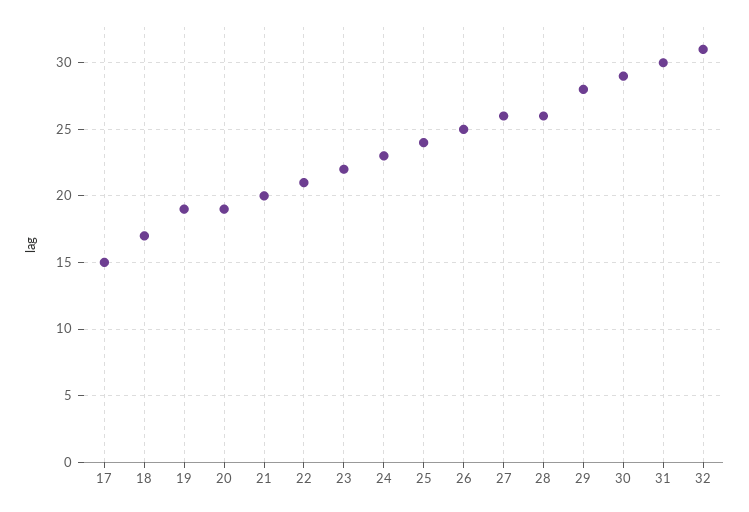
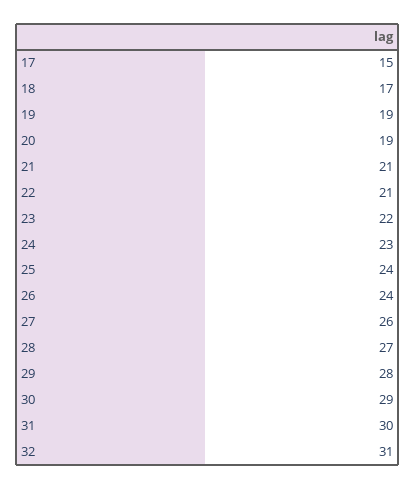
21: 20 -> 21
26: 25 -> 24
28: 26 -> 27

